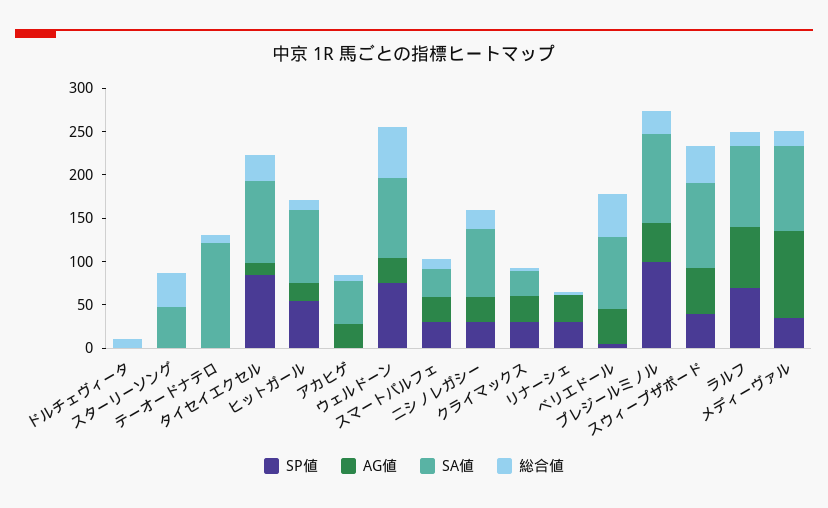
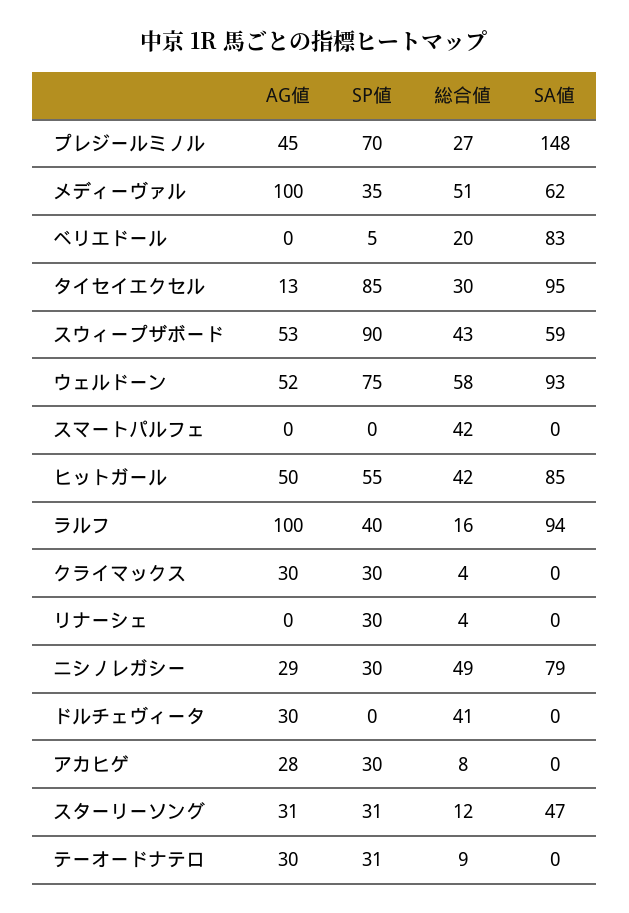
AG値, ドルチェヴィータ: 0 -> 30
総合値, ドルチェヴィータ: 10 -> 41
SP値, スターリーソング: 0 -> 31
AG値, スターリーソング: 0 -> 31
総合値, スターリーソング: 40 -> 12
SP値, テーオードナテロ: 0 -> 31
AG値, テーオードナテロ: 0 -> 30
SA値, テーオードナテロ: 120 -> 0
AG値, ヒットガール: 20 -> 50
総合値, ヒットガール: 10 -> 42
SP値, アカヒゲ: 0 -> 30
SA値, アカヒゲ: 50 -> 0
AG値, ウェルドーン: 30 -> 52
SP値, スマートパルフェ: 30 -> 0
AG値, スマートパルフェ: 30 -> 0
SA値, スマートパルフェ: 30 -> 0
総合値, スマートパルフェ: 10 -> 42
総合値, ニシノレガシー: 20 -> 49
SA値, クライマックス: 30 -> 0
AG値, リナーシェ: 30 -> 0
AG値, ベリエドール: 40 -> 0
総合値, ベリエドール: 50 -> 20
SP値, プレジールミノル: 100 -> 70
SA値, プレジールミノル: 100 -> 148
SP値, スウィープザボード: 40 -> 90
SA値, スウィープザボード: 100 -> 59
SP値, ラルフ: 70 -> 40
AG値, ラルフ: 70 -> 100
SA値, メディーヴァル: 100 -> 62
総合値, メディーヴァル: 20 -> 51

